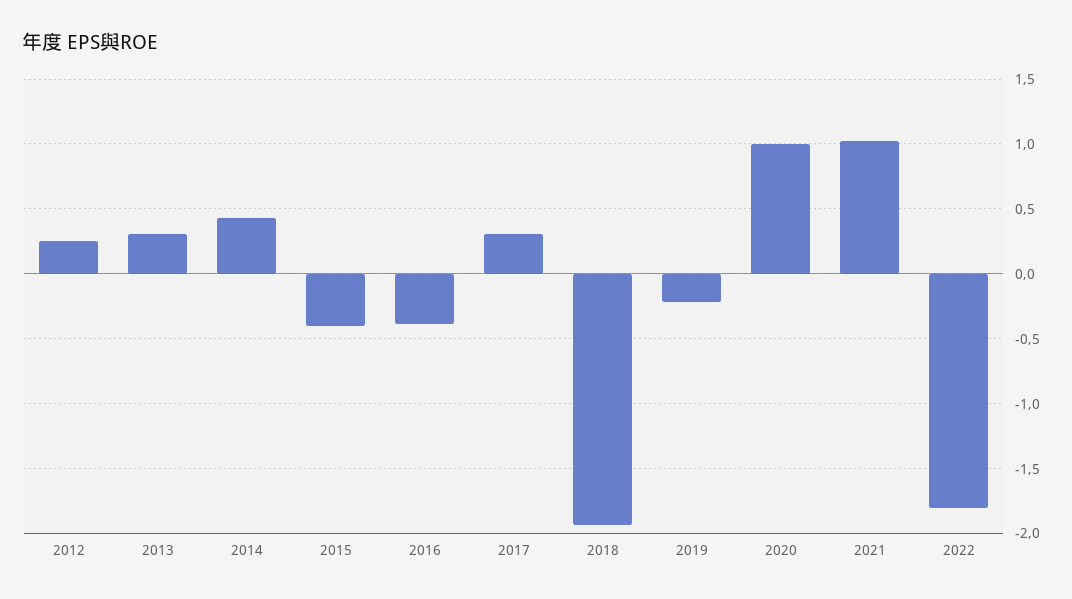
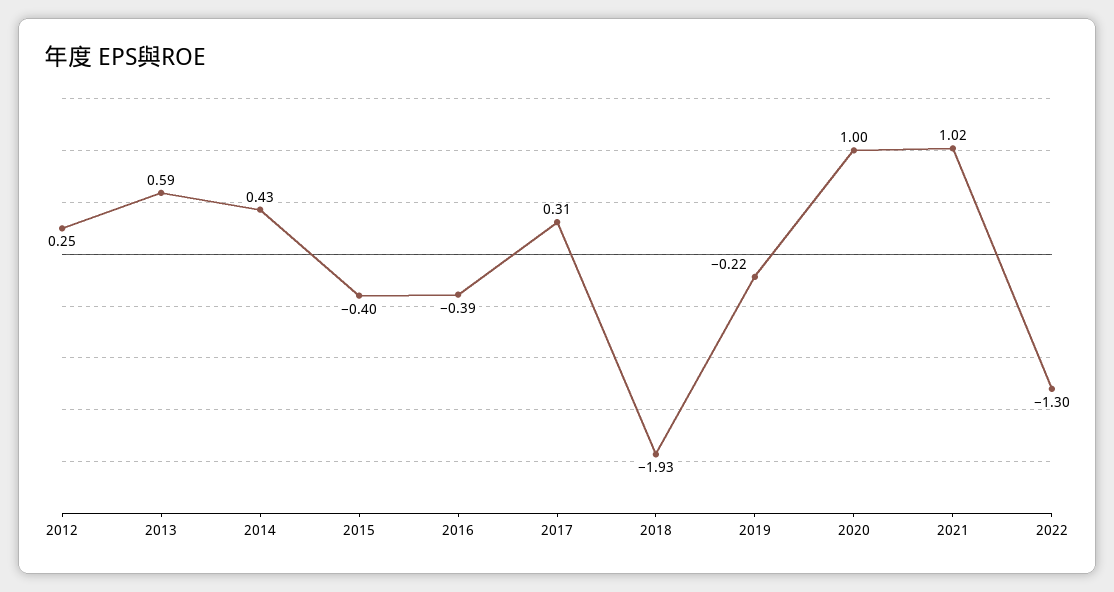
2013: 0.3 -> 0.59
2022: -1.8 -> -1.3

